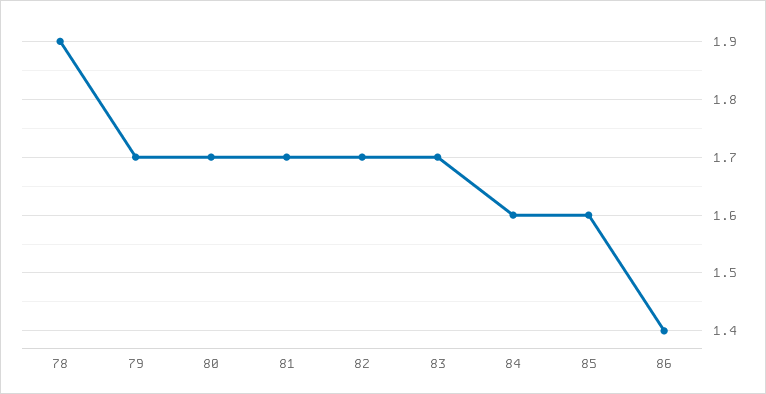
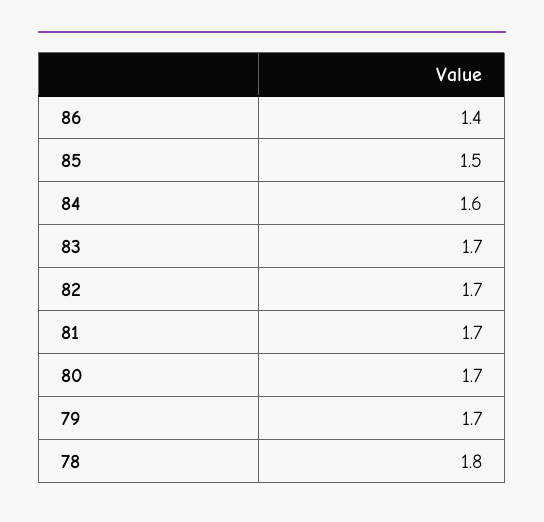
78: 1.9 -> 1.8
85: 1.6 -> 1.5

